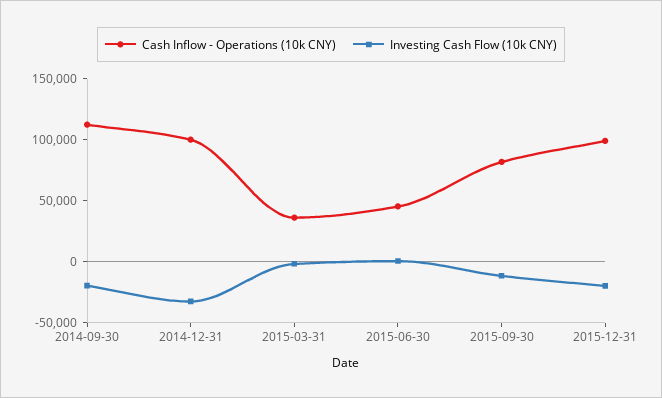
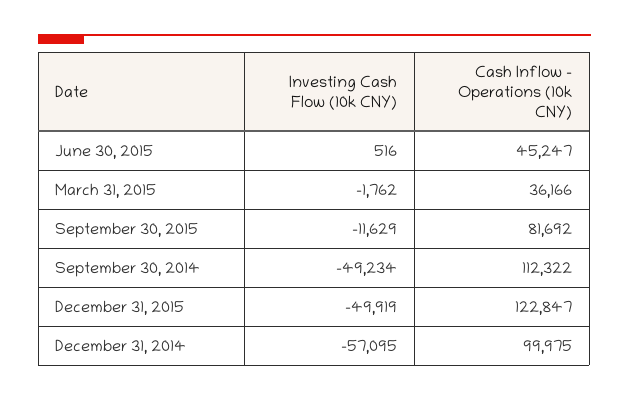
Investing Cash Flow (10k CNY), 2014-09-30: -20000 -> -49234
Investing Cash Flow (10k CNY), 2014-12-31: -30000 -> -57095
Cash Inflow - Operations (10k CNY), 2015-12-31: 100000 -> 122847
Investing Cash Flow (10k CNY), 2015-12-31: -20000 -> -49919

